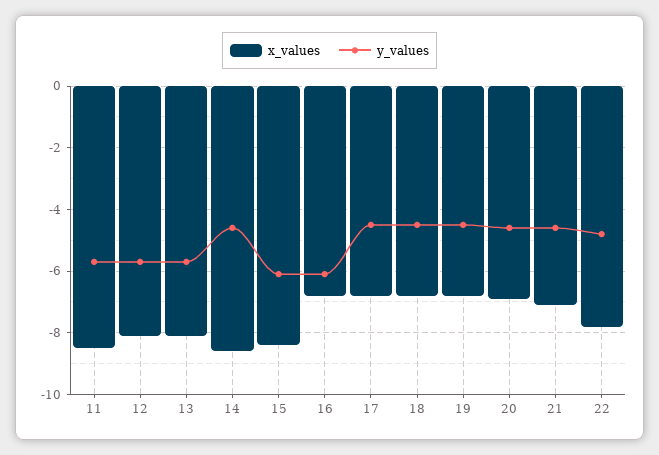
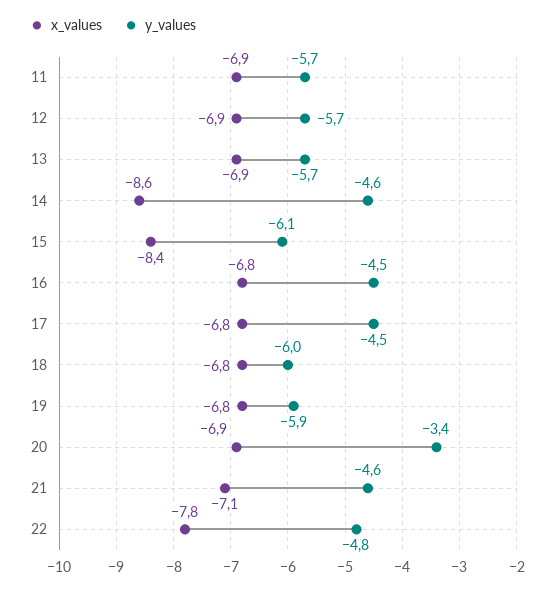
x_values, 11: -8.5 -> -6.9
x_values, 12: -8 -> -6.9
x_values, 13: -8 -> -6.9
y_values, 16: -6 -> -4.5
y_values, 18: -4.5 -> -6
y_values, 19: -4.5 -> -5.9
y_values, 20: -4.5 -> -3.4

